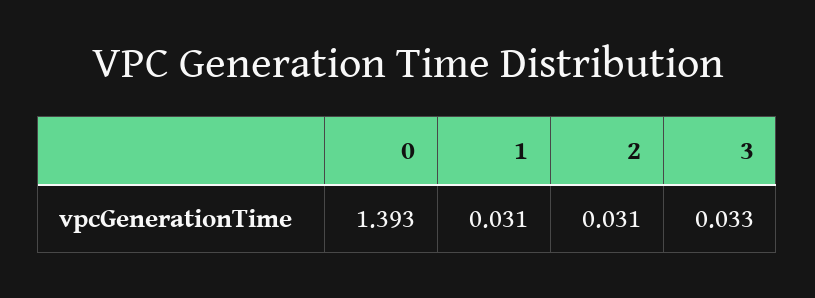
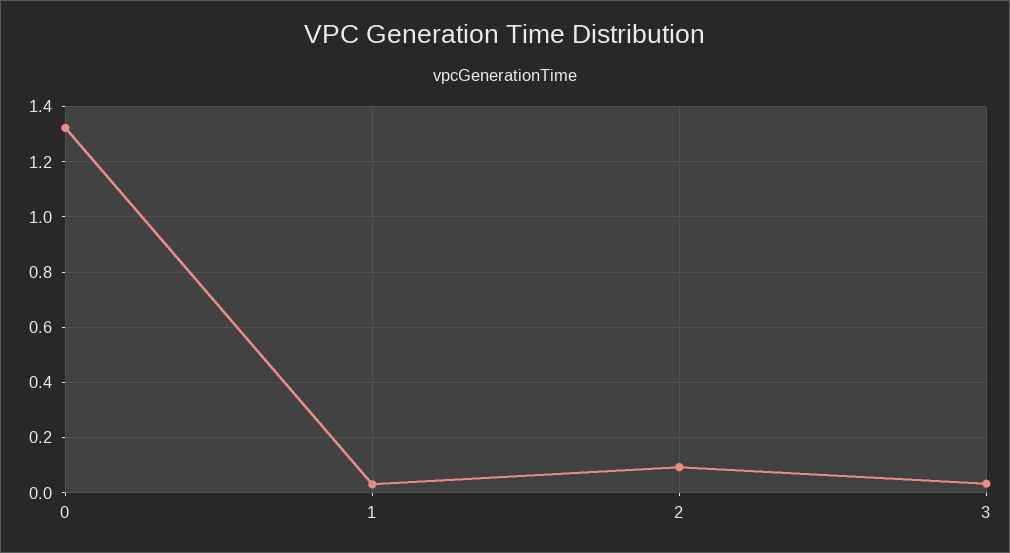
0: 1.393 -> 1.325
2: 0.031 -> 0.1

